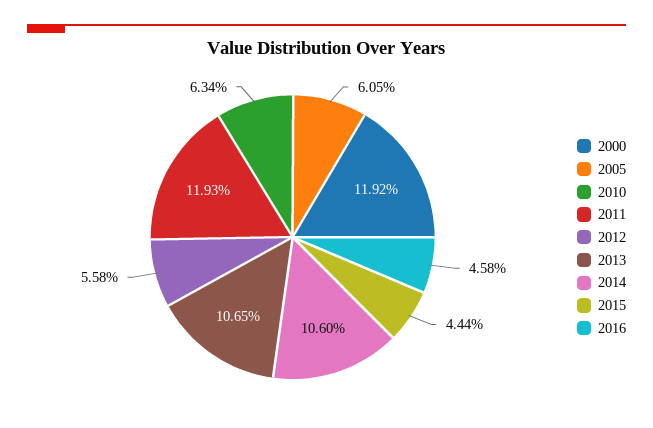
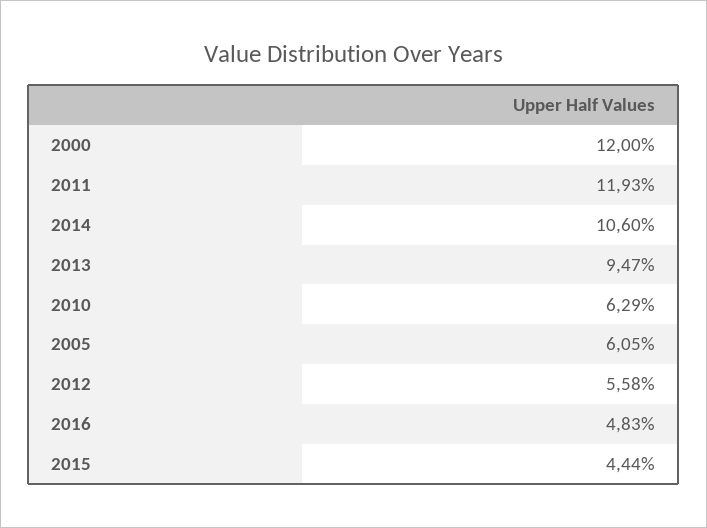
2000: 11.92 -> 12
2010: 6.34 -> 6.29
2013: 10.65 -> 9.47
2016: 4.58 -> 4.83

